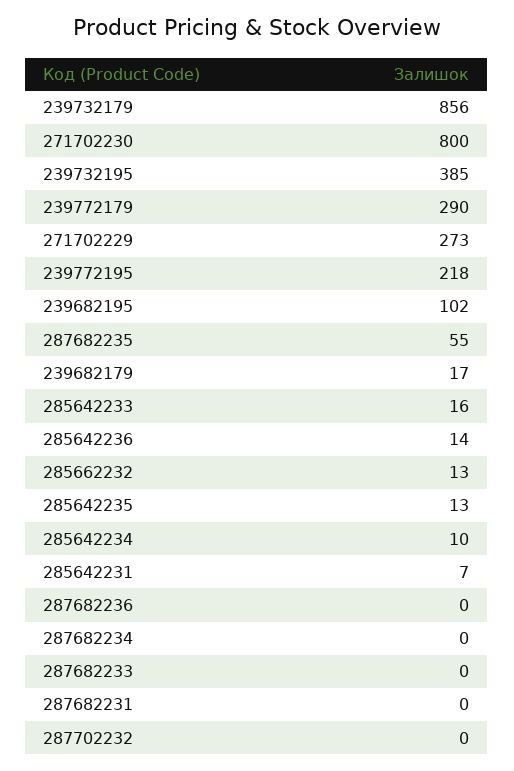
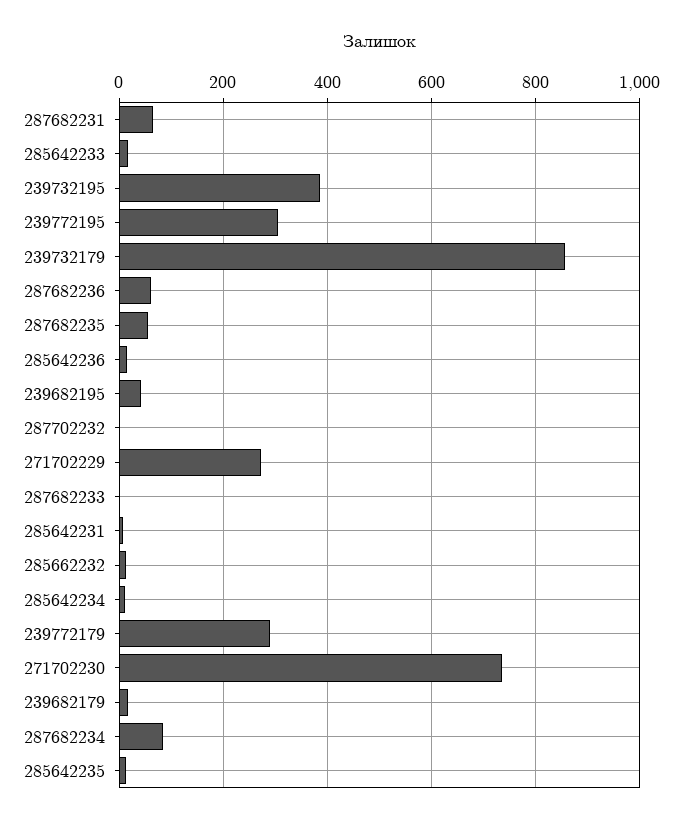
271702230: 800 -> 740
239772195: 218 -> 300
239682195: 102 -> 40
287682236: 0 -> 60
287682234: 0 -> 80
287682231: 0 -> 60

